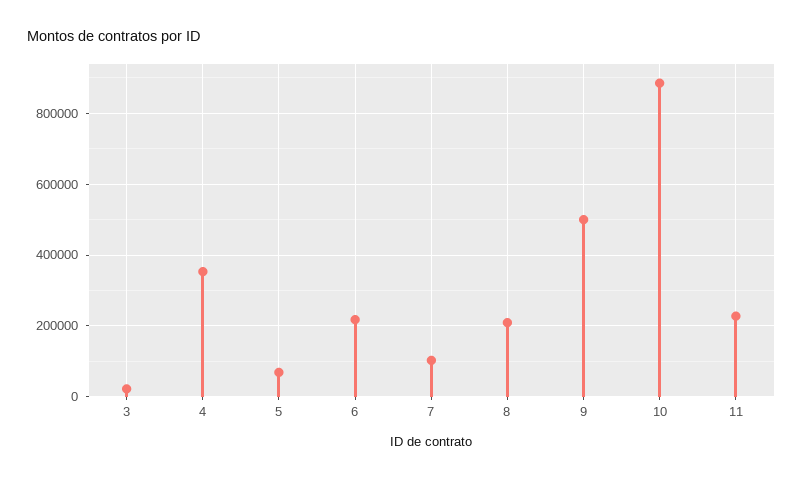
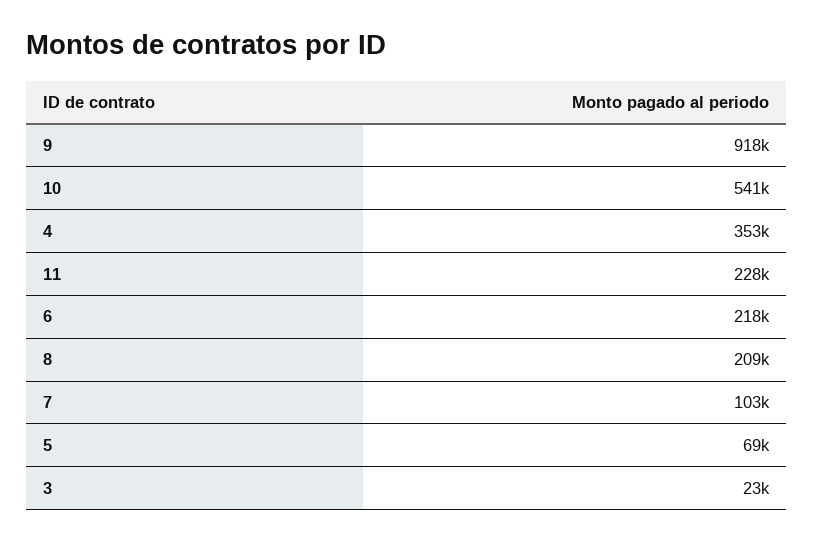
9: 500000 -> 918000
10: 880000 -> 541000

